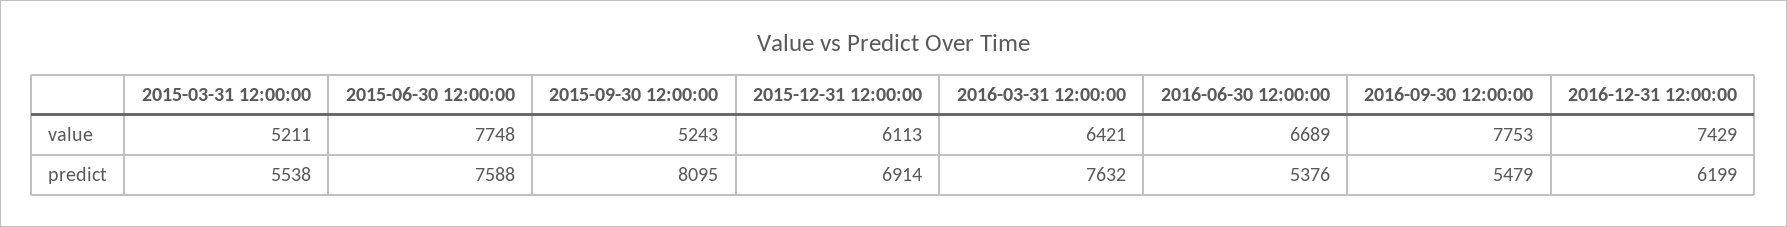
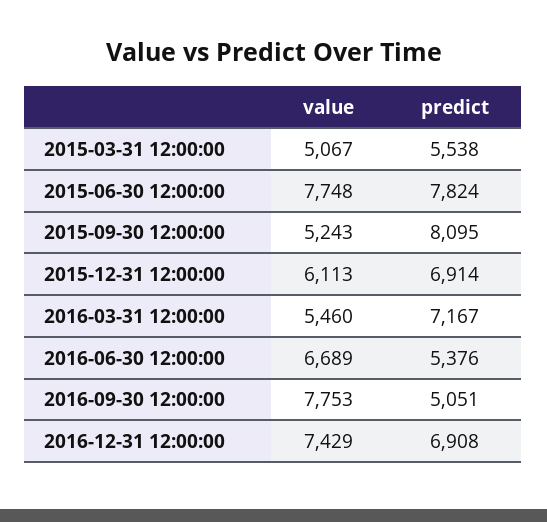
2015-03-31 12:00:00, value: 5211 -> 5067
2016-03-31 12:00:00, value: 6421 -> 5460
2015-06-30 12:00:00, predict: 7588 -> 7824
2016-03-31 12:00:00, predict: 7632 -> 7167
2016-09-30 12:00:00, predict: 5479 -> 5051
2016-12-31 12:00:00, predict: 6199 -> 6908

